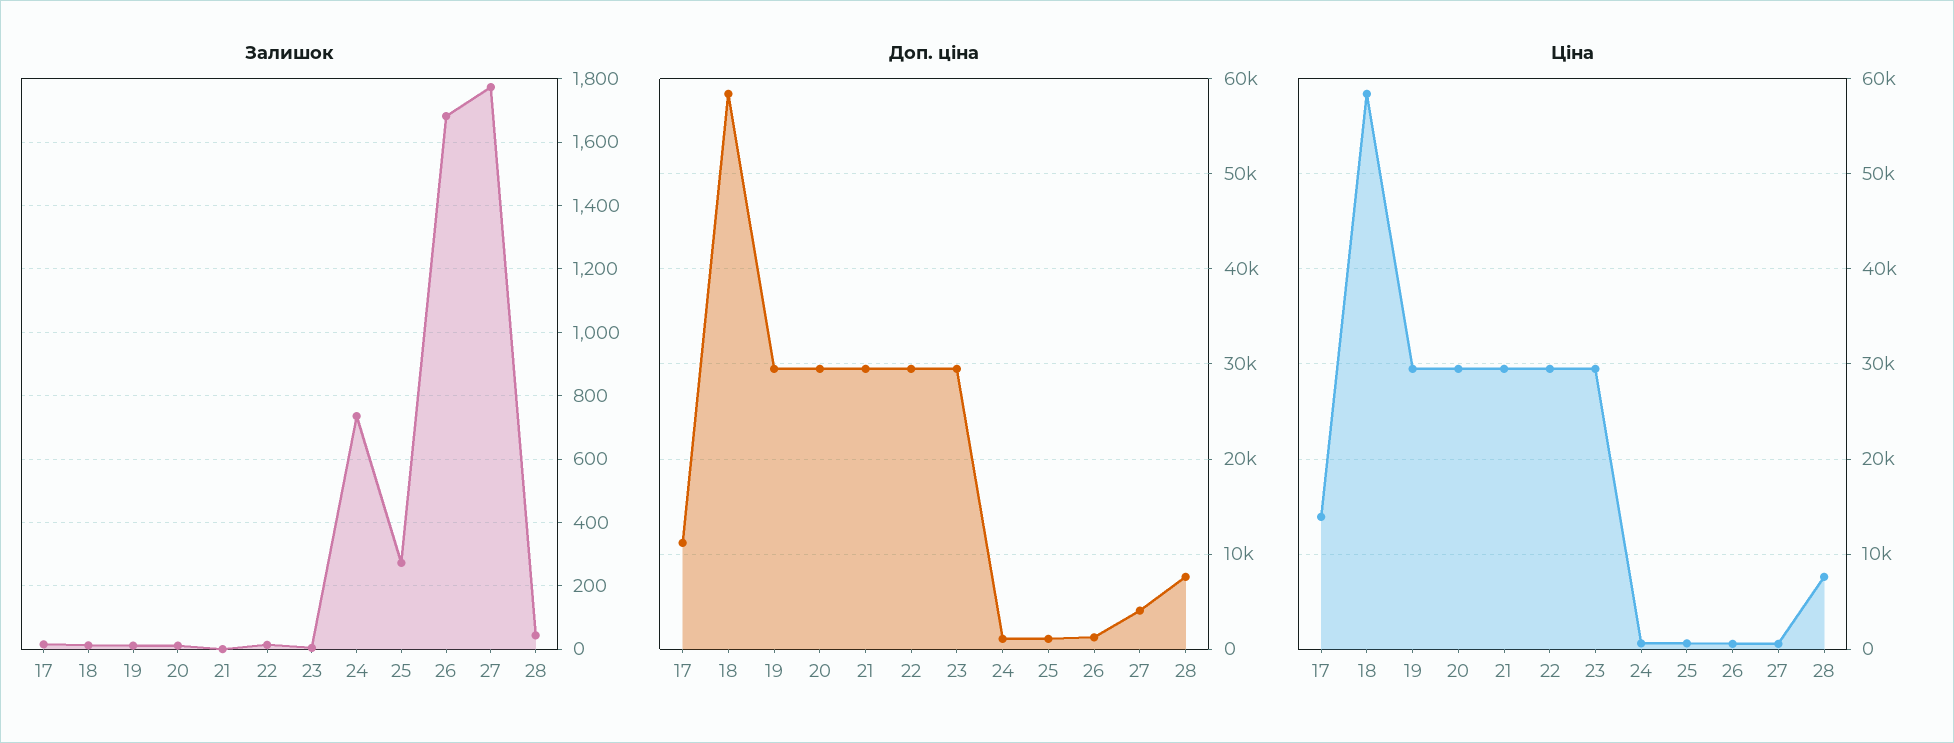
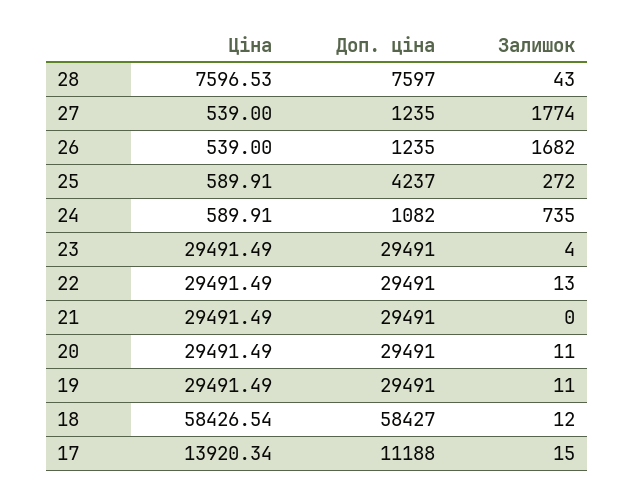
Доп. ціна, 25: 1000 -> 4237
Доп. ціна, 27: 4000 -> 1235

